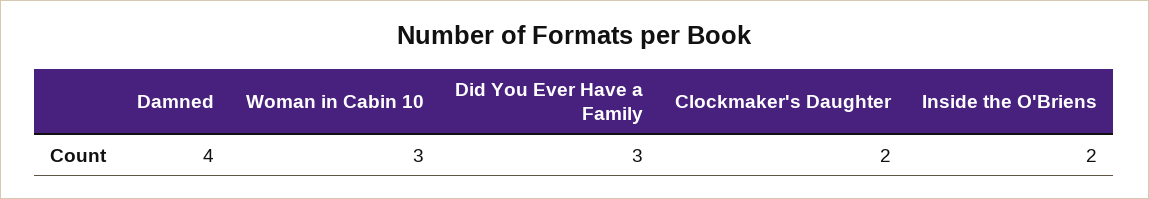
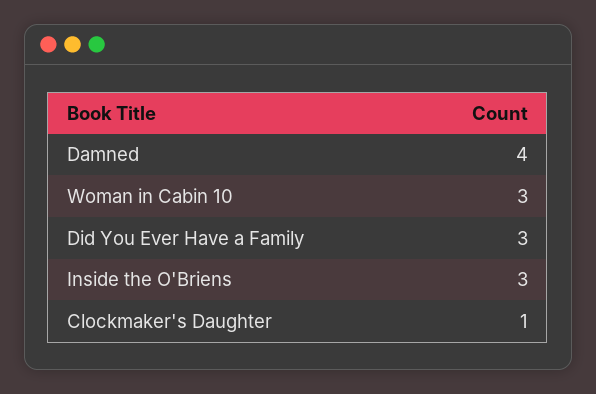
Clockmaker's Daughter: 2 -> 1
Inside the O'Briens: 2 -> 3

